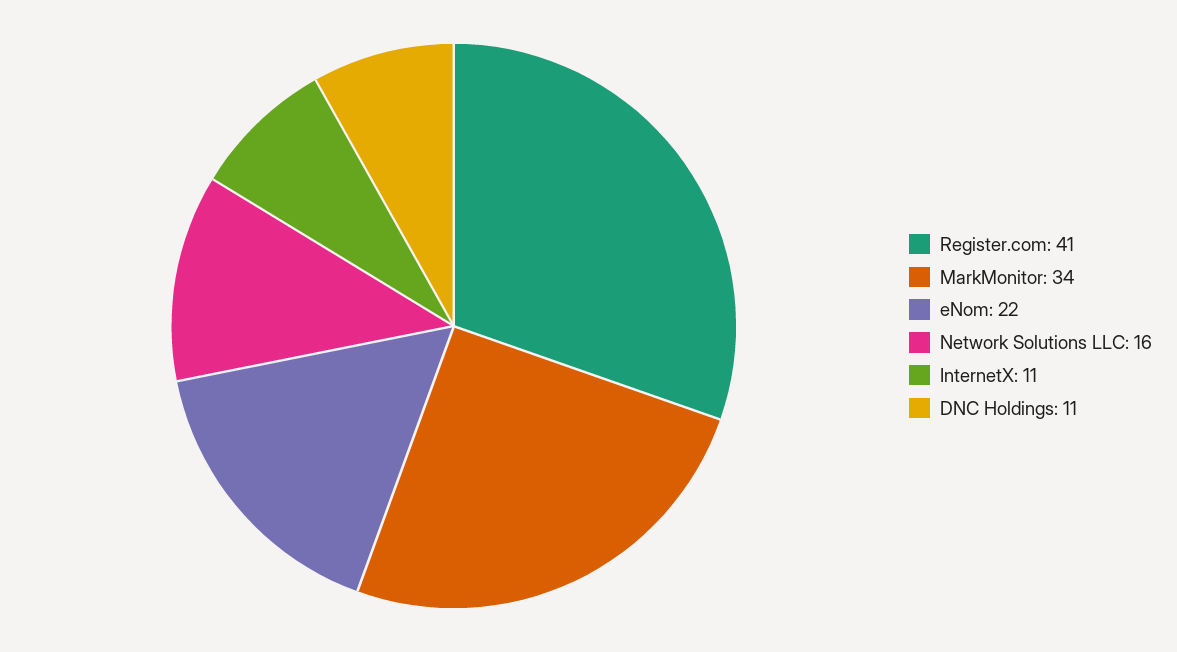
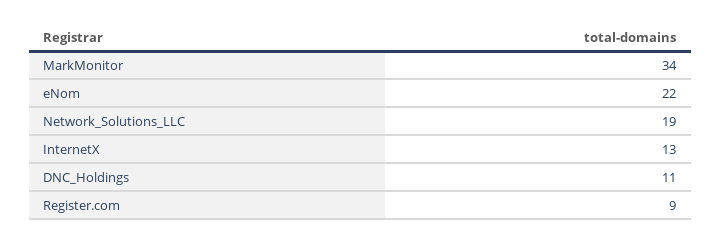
Register.com: 41 -> 9
Network Solutions LLC: 16 -> 19
InternetX: 11 -> 13

